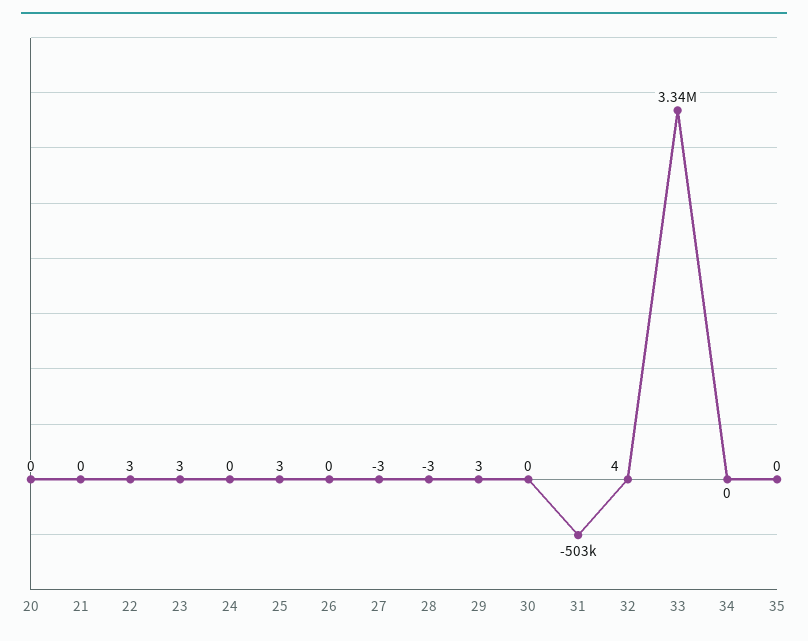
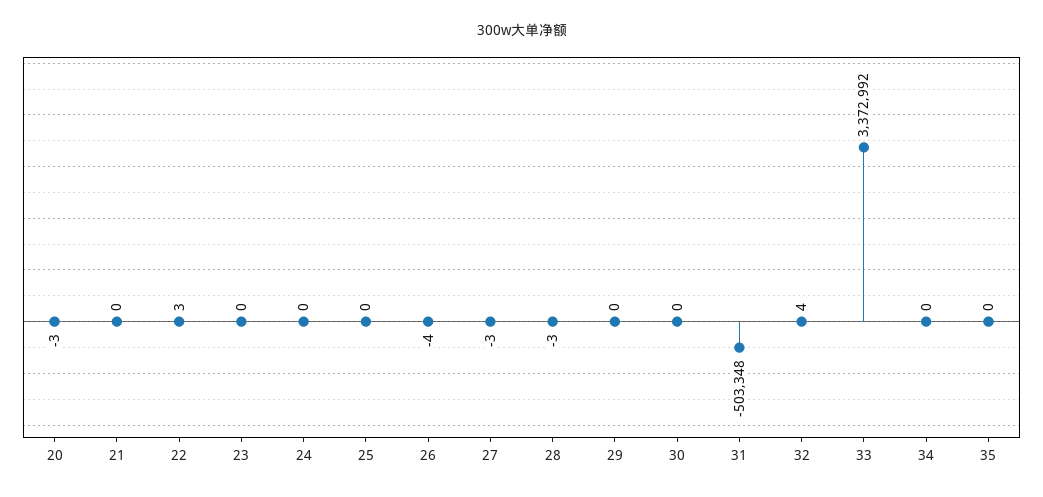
20: 0 -> -3
23: 3 -> 0
25: 3 -> 0
26: 0 -> -4
29: 3 -> 0
33: 3340000 -> 3372992

